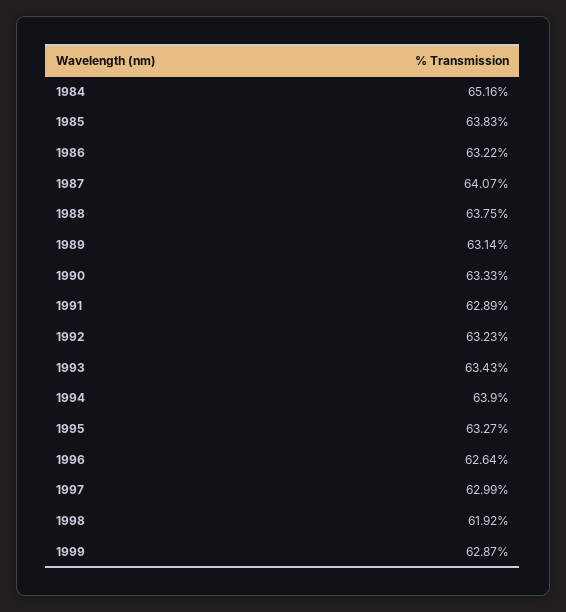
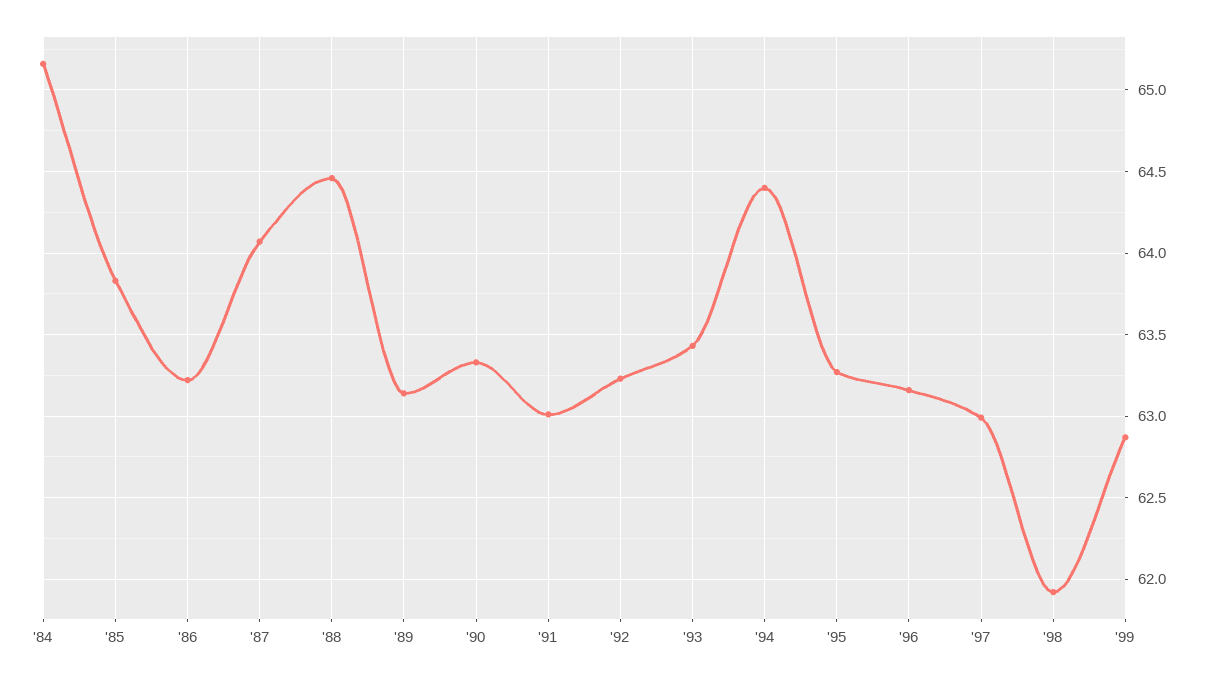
1988: 63.75 -> 64.45
1991: 62.89 -> 63
1994: 63.9 -> 64.4
1996: 62.64 -> 63.15

